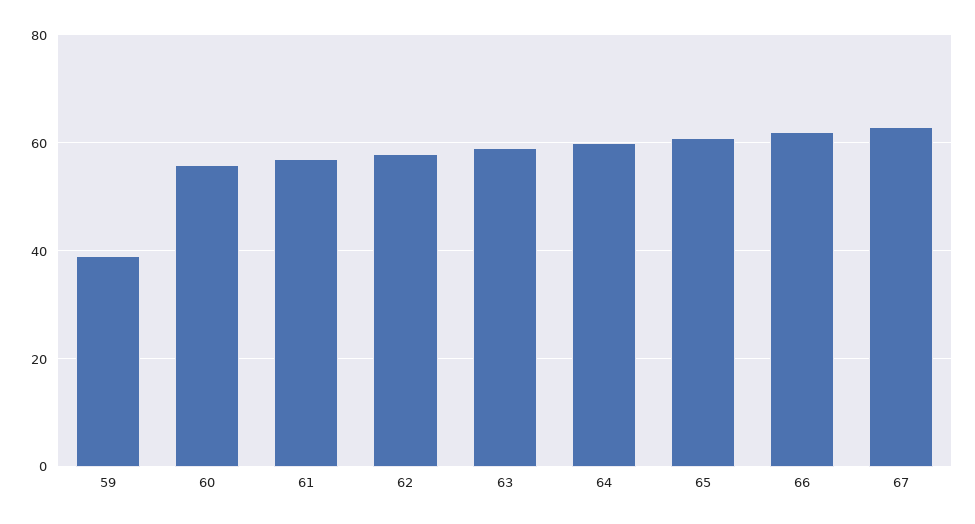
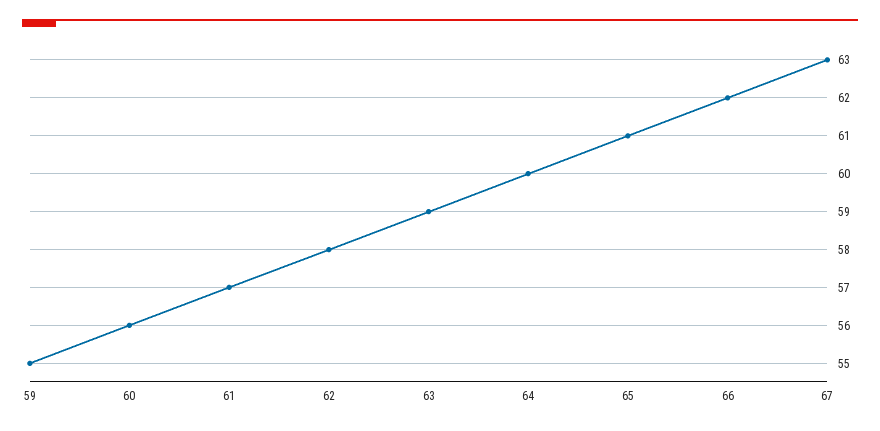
59: 40 -> 55

